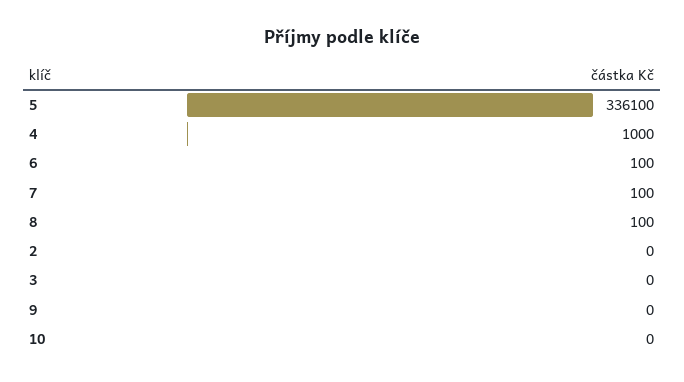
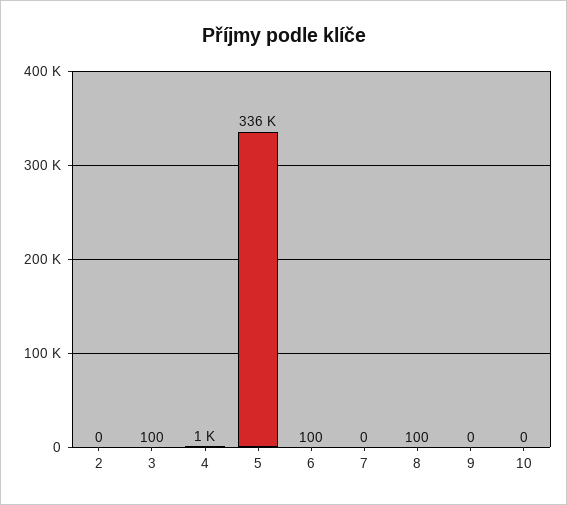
7: 100 -> 0
3: 0 -> 100

